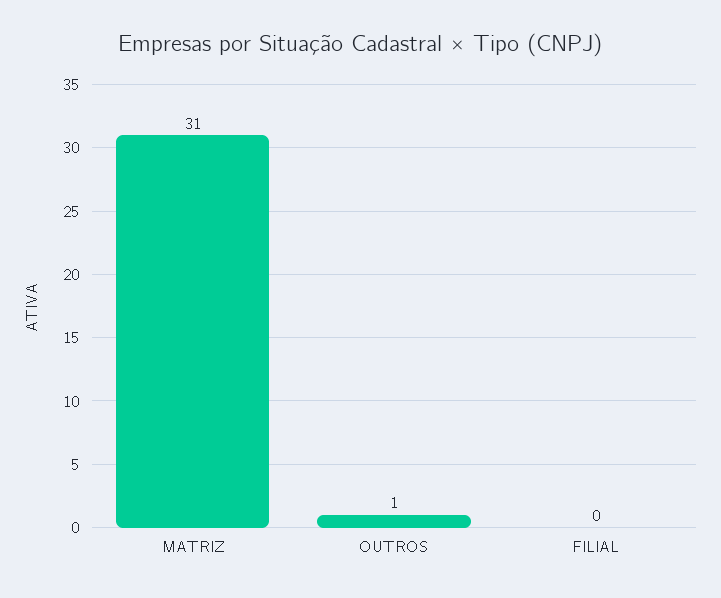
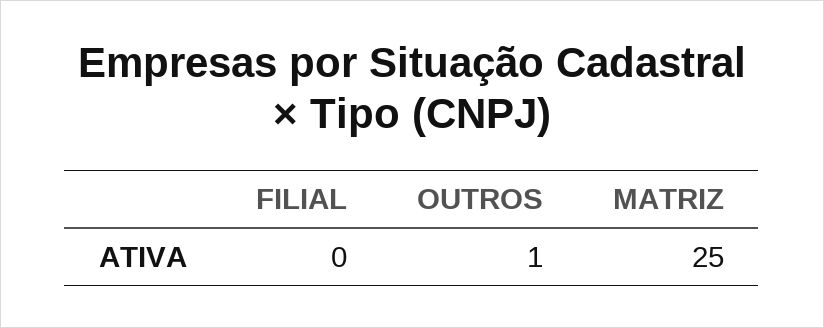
MATRIZ: 31 -> 25

